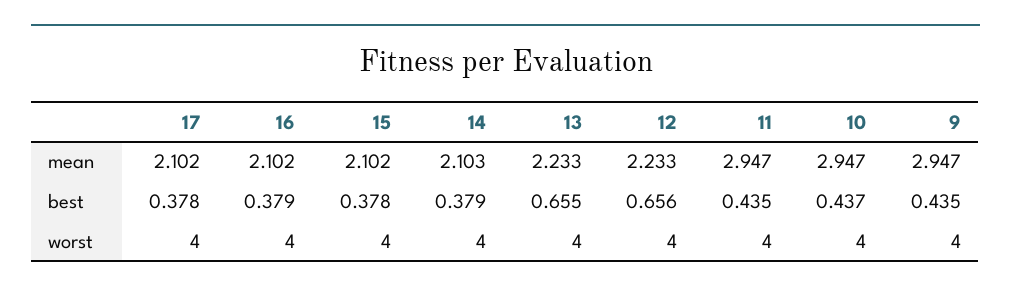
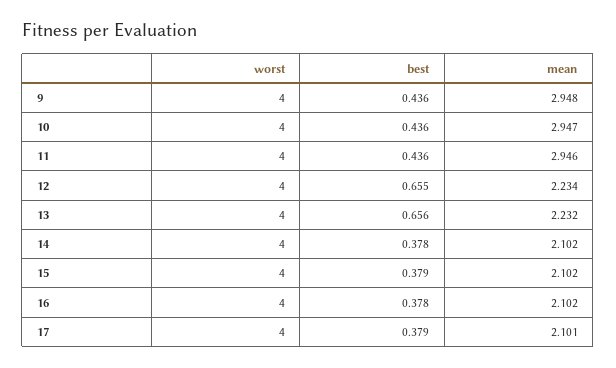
17, mean: 2.102 -> 2.101
14, mean: 2.103 -> 2.102
13, mean: 2.233 -> 2.232
12, mean: 2.233 -> 2.234
11, mean: 2.947 -> 2.946
9, mean: 2.947 -> 2.948
17, best: 0.378 -> 0.379
16, best: 0.379 -> 0.378
15, best: 0.378 -> 0.379
14, best: 0.379 -> 0.378
13, best: 0.655 -> 0.656
12, best: 0.656 -> 0.655
11, best: 0.435 -> 0.436
10, best: 0.437 -> 0.436
9, best: 0.435 -> 0.436

